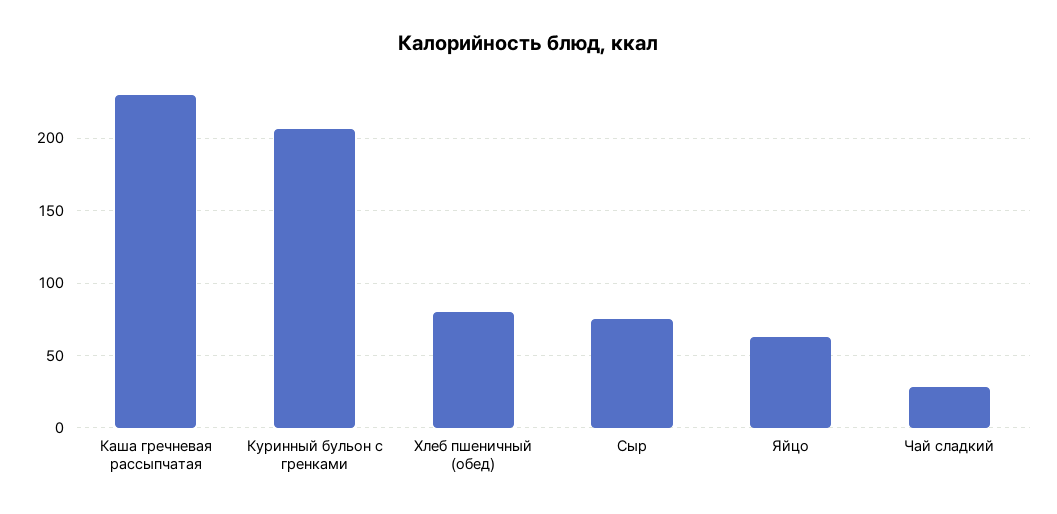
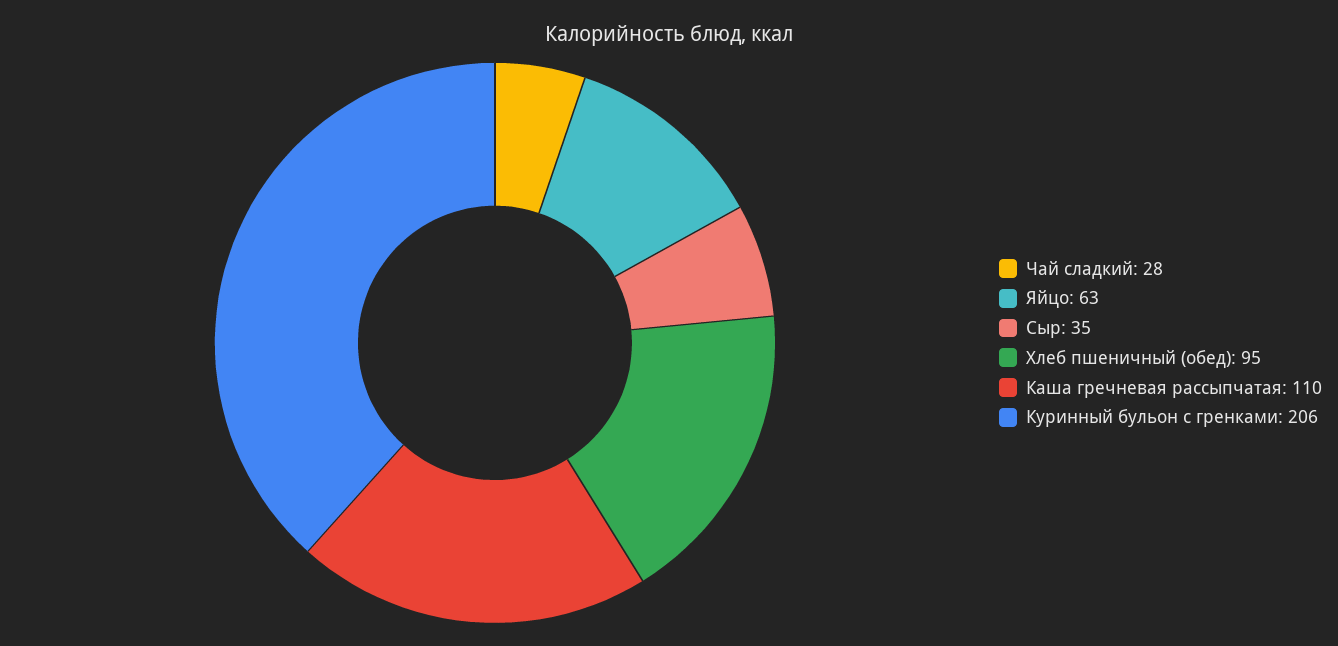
Каша гречневая рассыпчатая: 230 -> 110
Хлеб пшеничный (обед): 80 -> 95
Сыр: 75 -> 35

